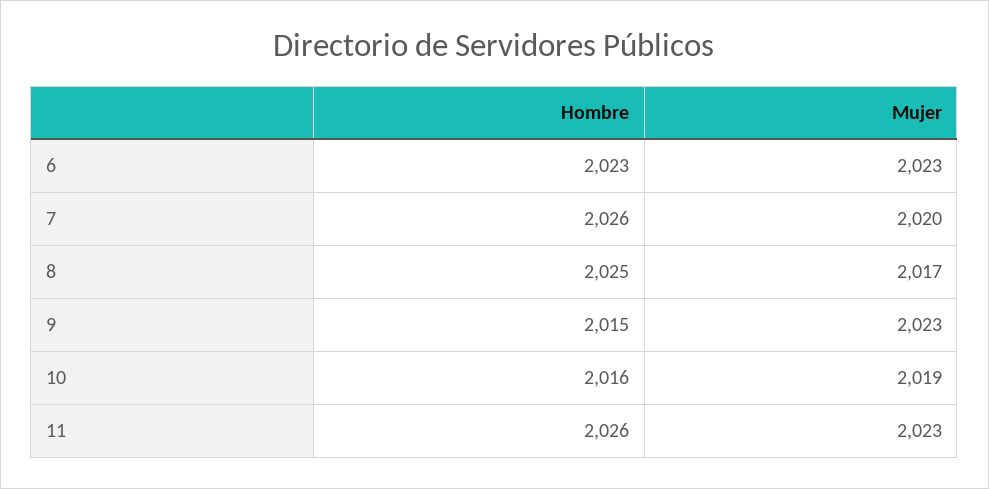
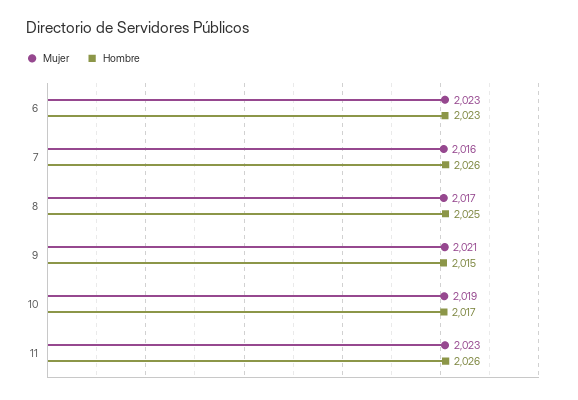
Mujer, 7: 2020 -> 2016
Mujer, 9: 2023 -> 2021
Hombre, 10: 2016 -> 2017

